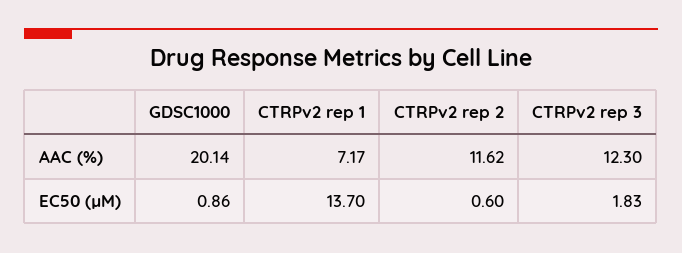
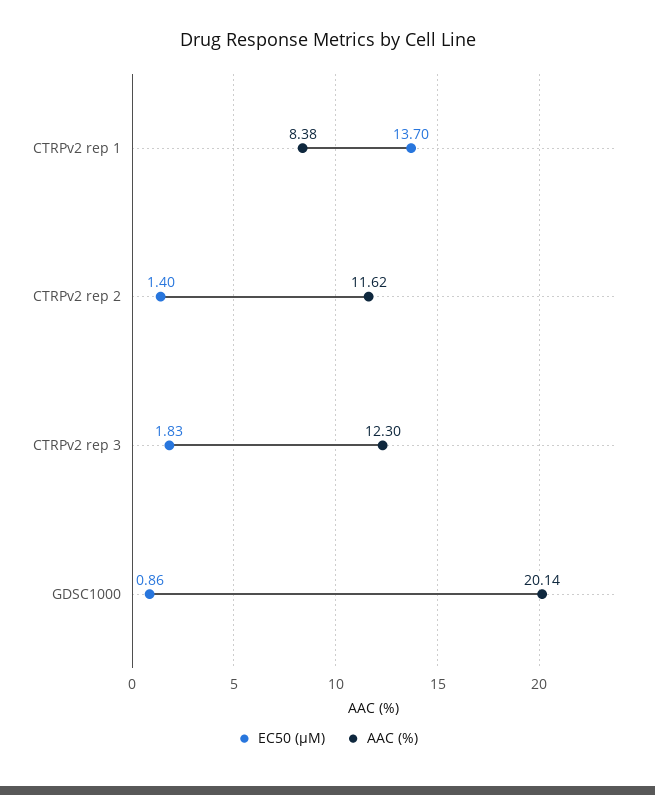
AAC (%), CTRPv2 rep 1: 7.17 -> 8.38
EC50 (µM), CTRPv2 rep 2: 0.6 -> 1.4

